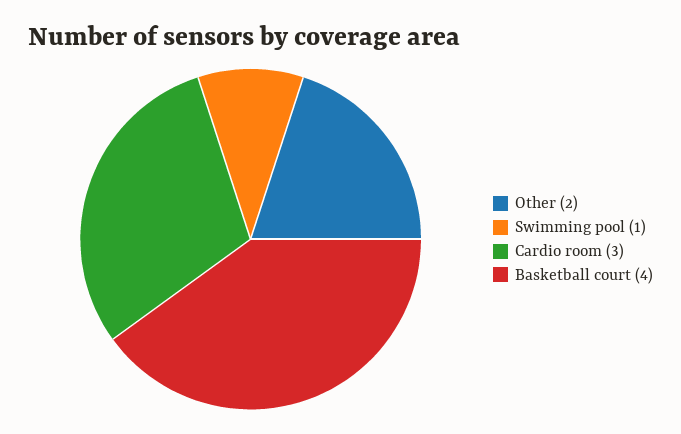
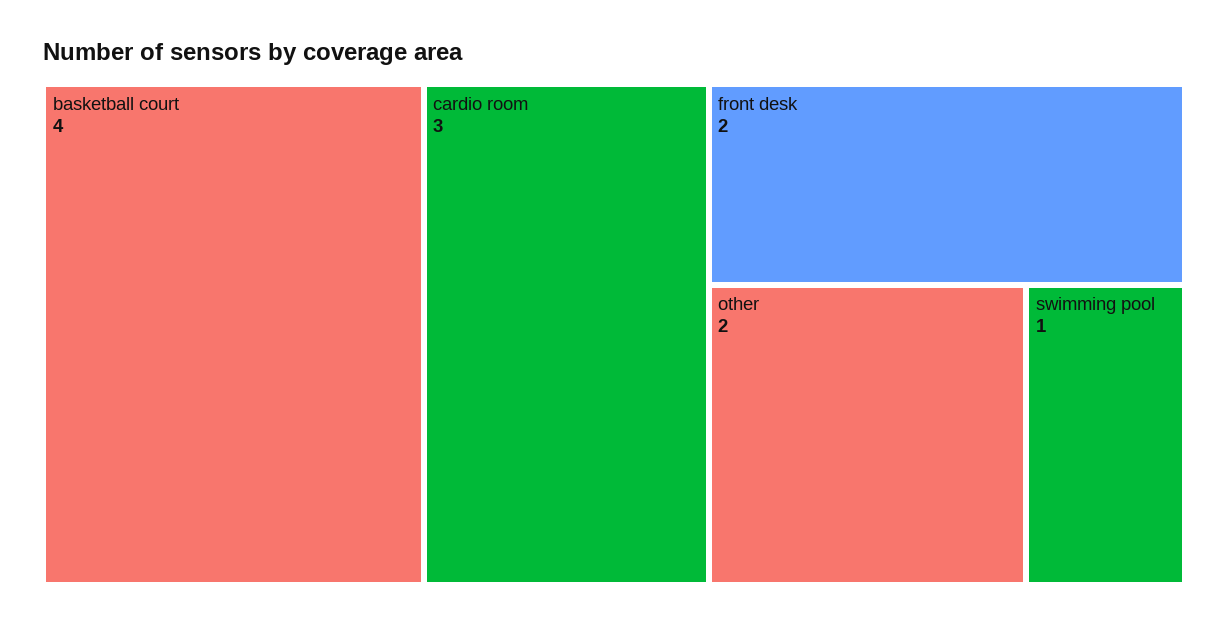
front desk: none -> 2

